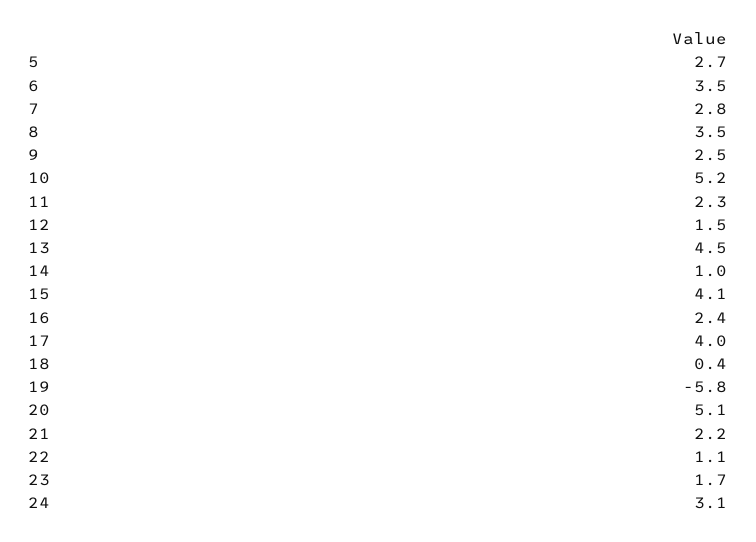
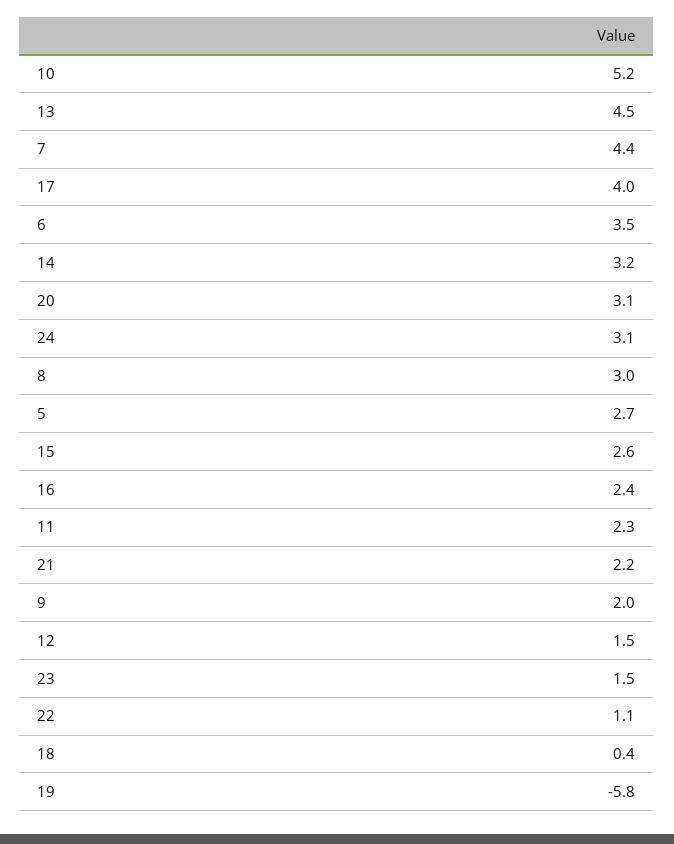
7: 2.8 -> 4.4
8: 3.5 -> 3
9: 2.5 -> 2
14: 1 -> 3.2
15: 4.1 -> 2.6
20: 5.1 -> 3.1
23: 1.7 -> 1.5

